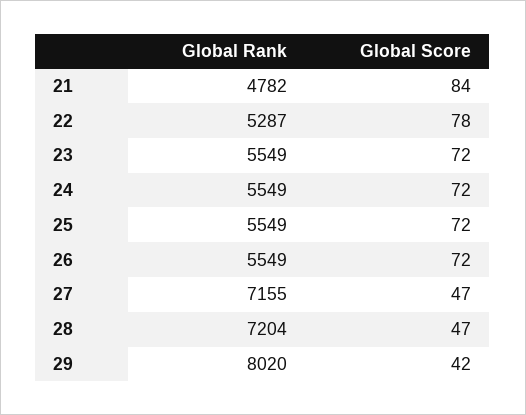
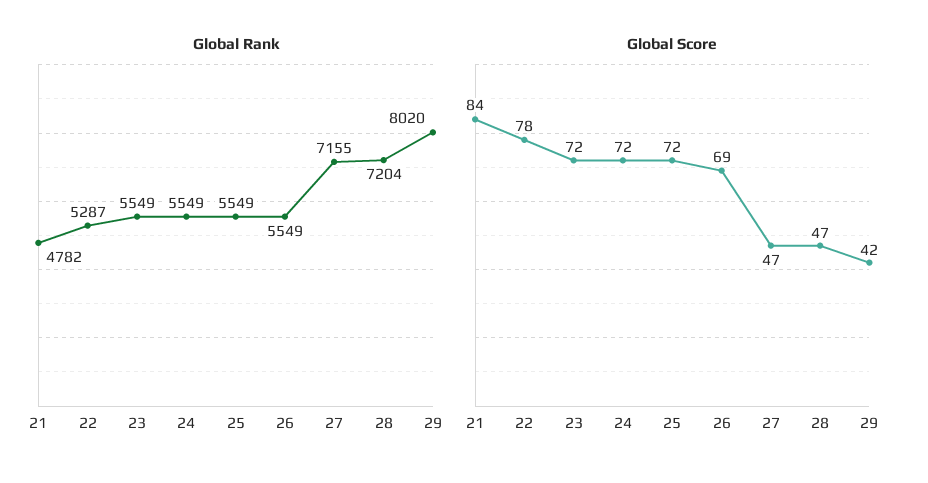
Global Score, 26: 72 -> 69

